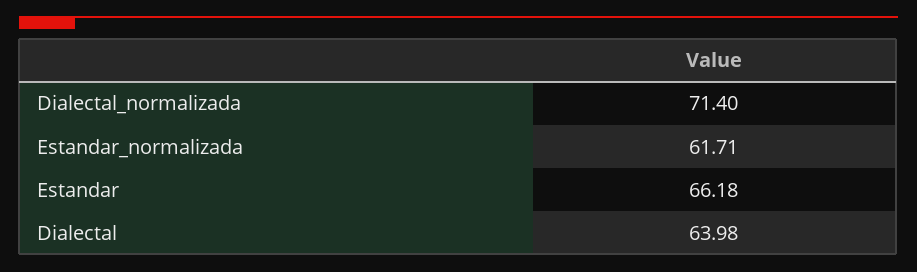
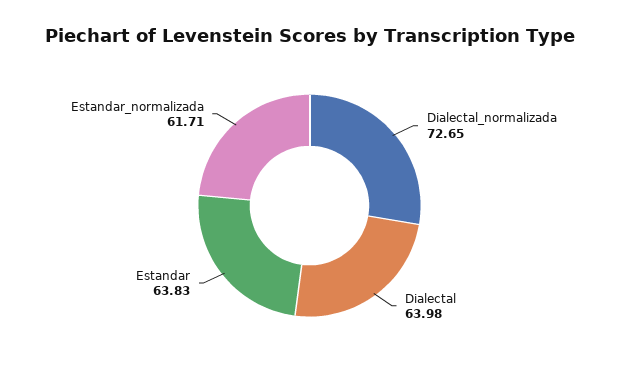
Dialectal_normalizada: 71.4 -> 72.65
Estandar: 66.18 -> 63.83

